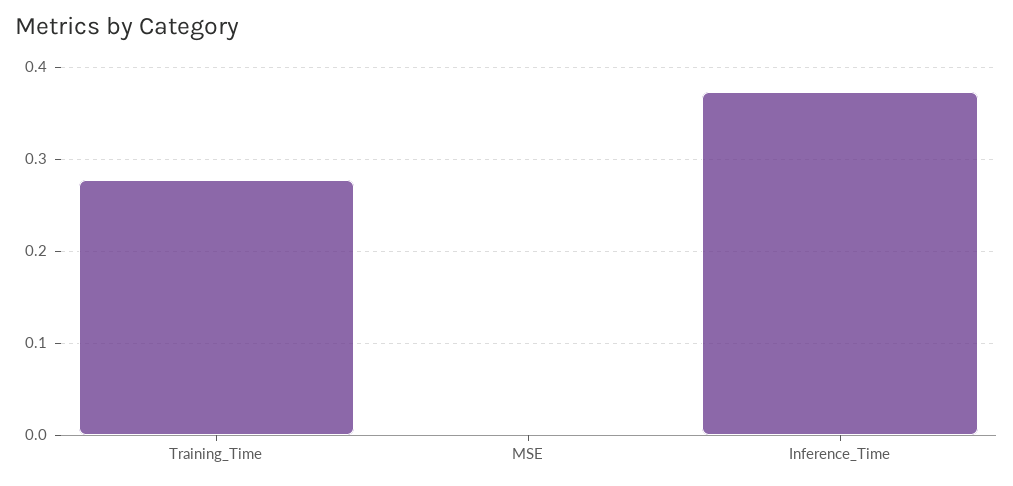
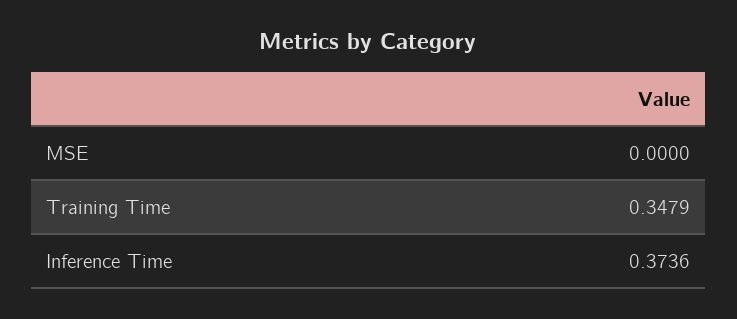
Training_Time: 0.28 -> 0.3479

